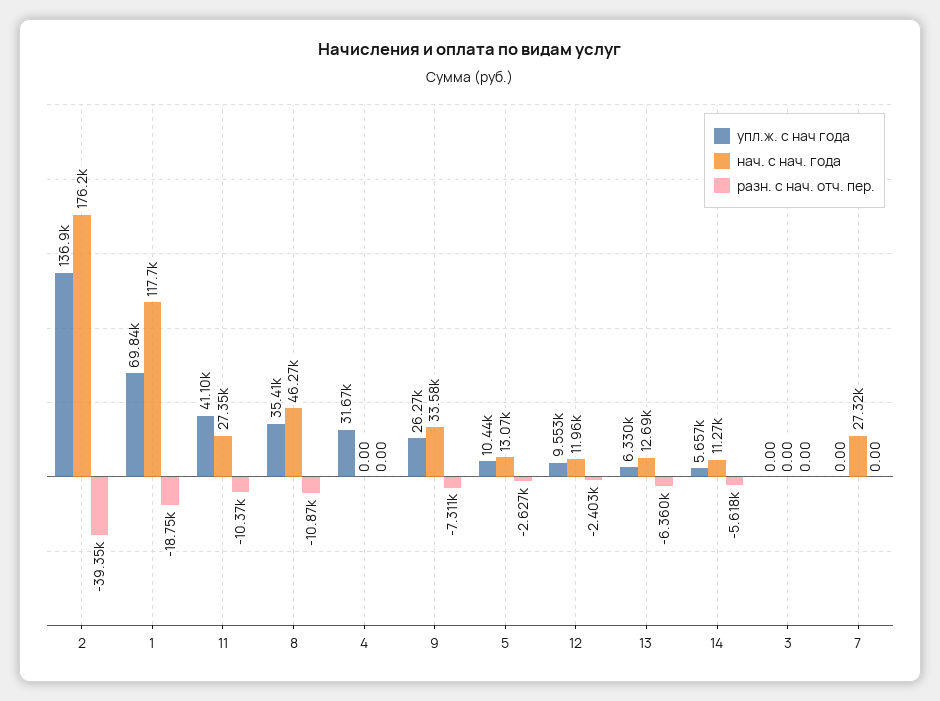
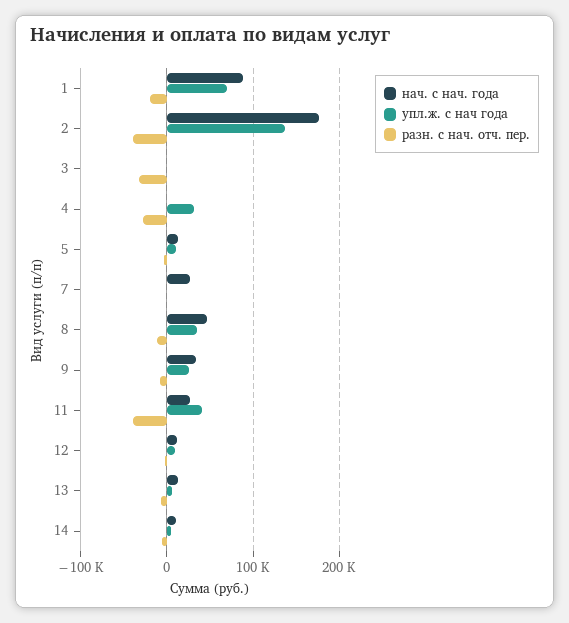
нач. с нач. года, 1: 117700 -> 90000
разн. с нач. отч. пер., 11: -10370 -> -40000
разн. с нач. отч. пер., 4: 0 -> -30000
разн. с нач. отч. пер., 3: 0 -> -30000

